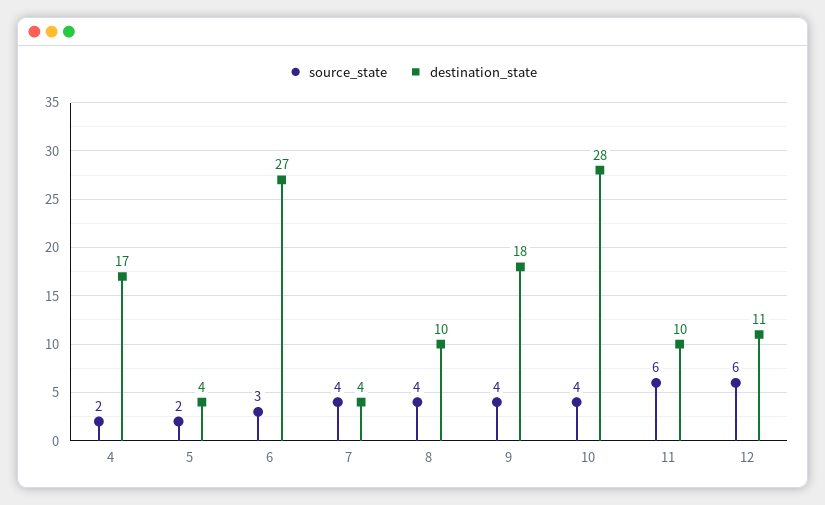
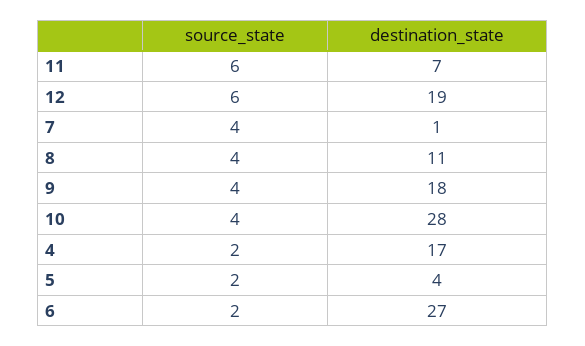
source_state, 6: 3 -> 2
destination_state, 7: 4 -> 1
destination_state, 8: 10 -> 11
destination_state, 11: 10 -> 7
destination_state, 12: 11 -> 19

